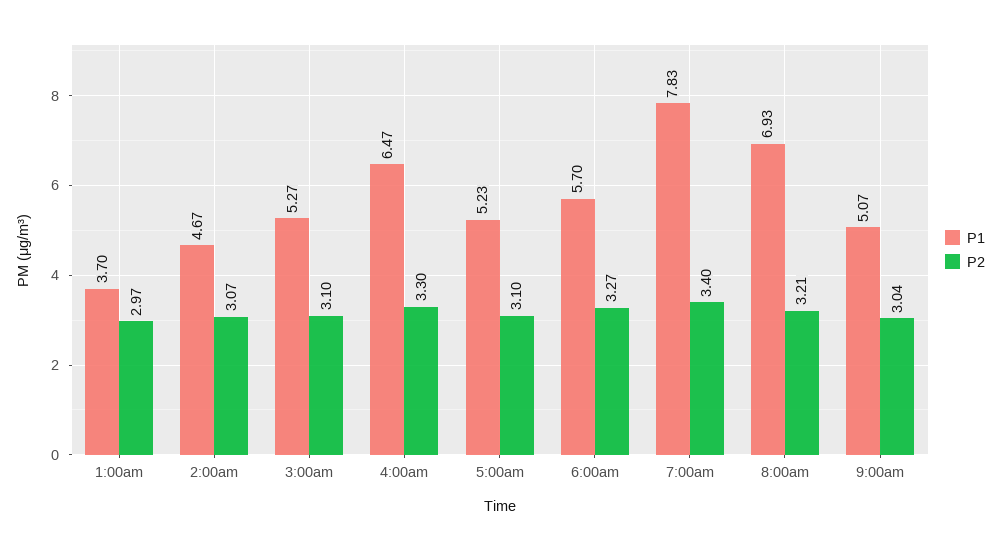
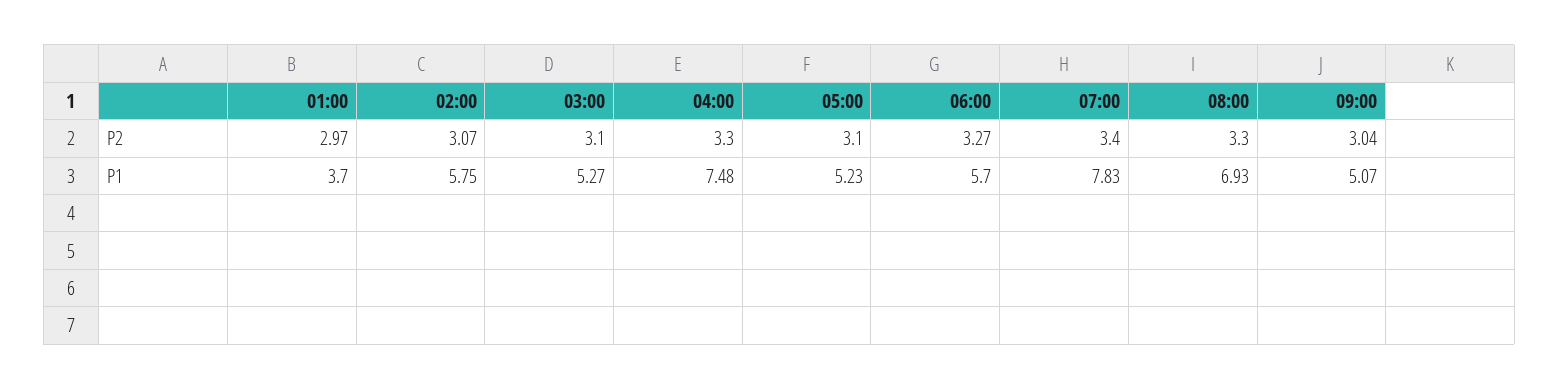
P1, 2:00am: 4.67 -> 5.75
P1, 4:00am: 6.47 -> 7.48
P2, 8:00am: 3.21 -> 3.3

